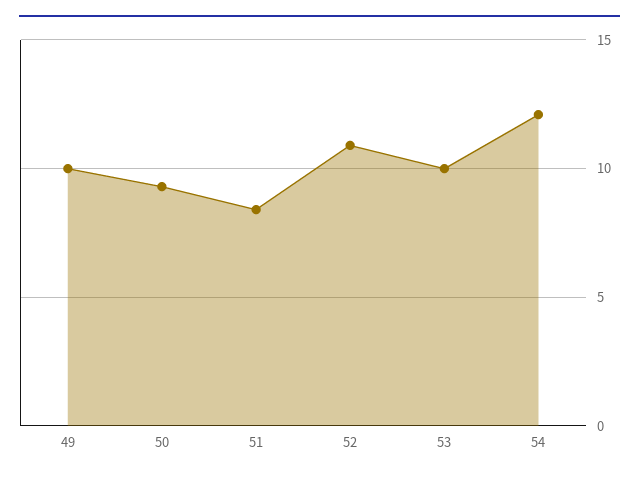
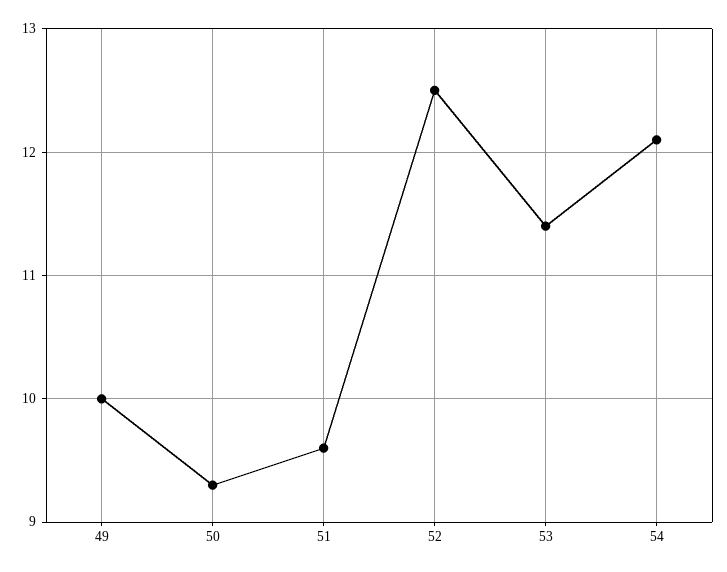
51: 8.5 -> 9.6
52: 11 -> 12.5
53: 10 -> 11.4

